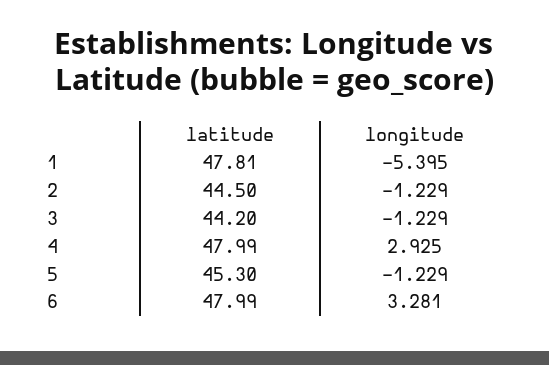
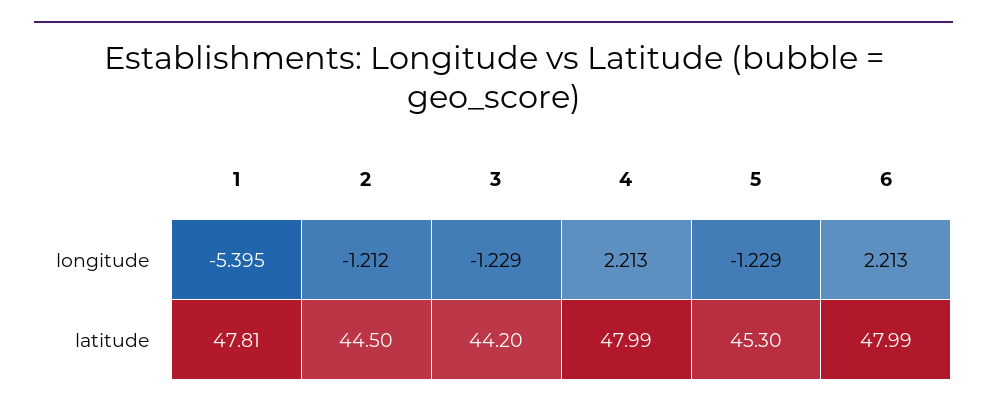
longitude, 2: -1.229 -> -1.212
longitude, 4: 2.925 -> 2.213
longitude, 6: 3.281 -> 2.213

